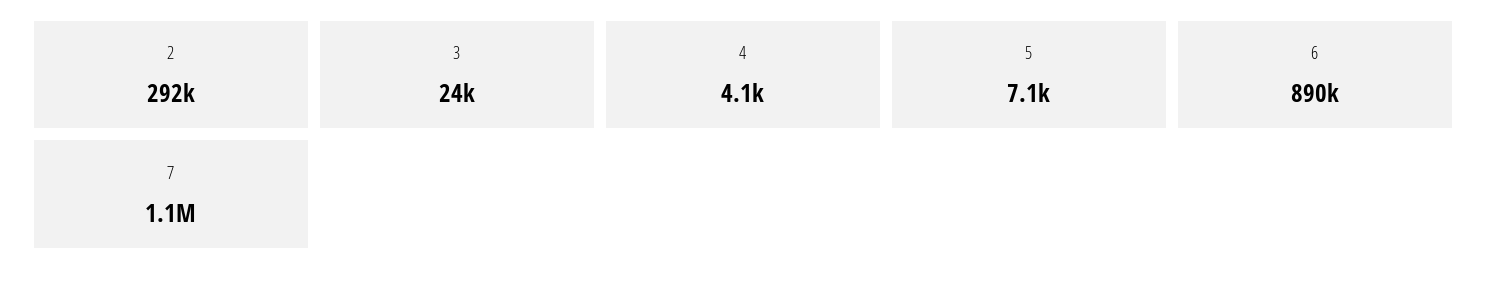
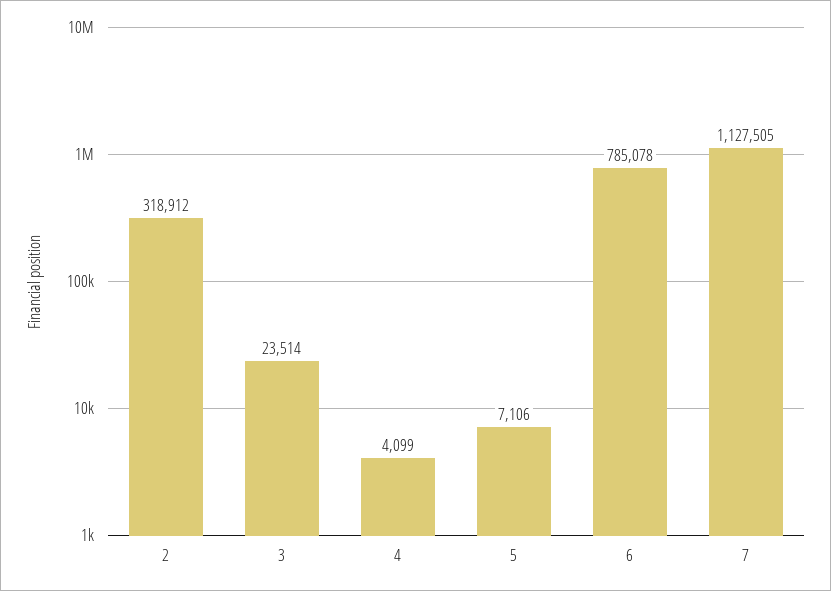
2: 292000 -> 318912
6: 890000 -> 785078

